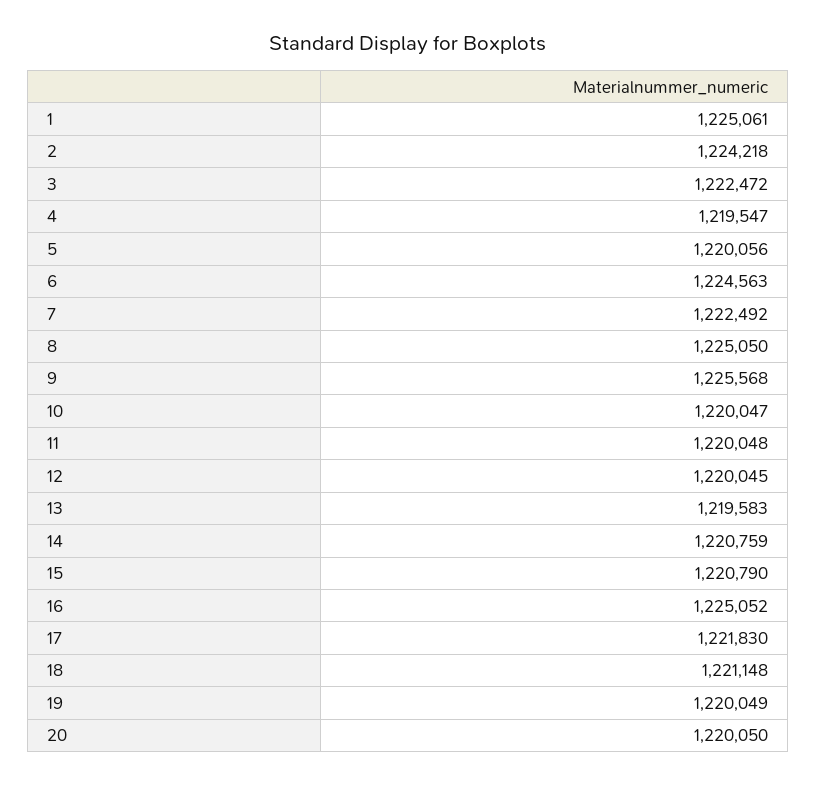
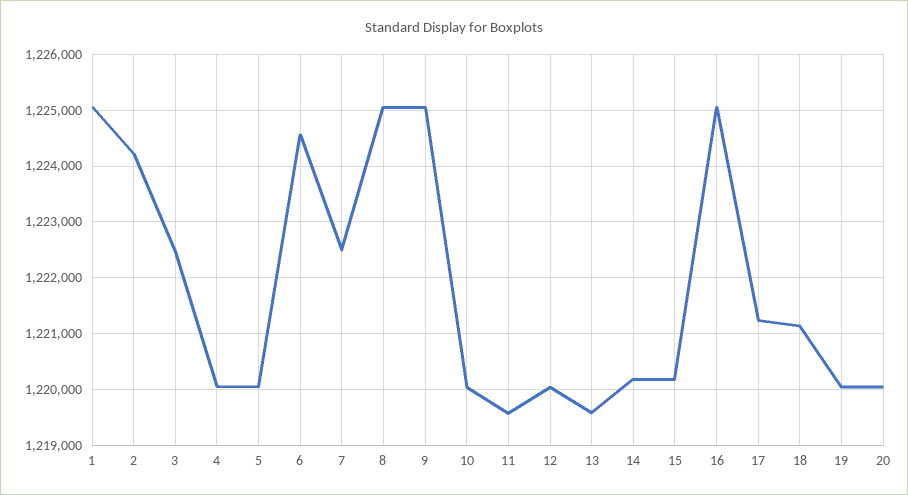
4: 1219547 -> 1220000
9: 1225568 -> 1225000
11: 1220048 -> 1219600
14: 1220759 -> 1220200
15: 1220790 -> 1220200
17: 1221830 -> 1221200

